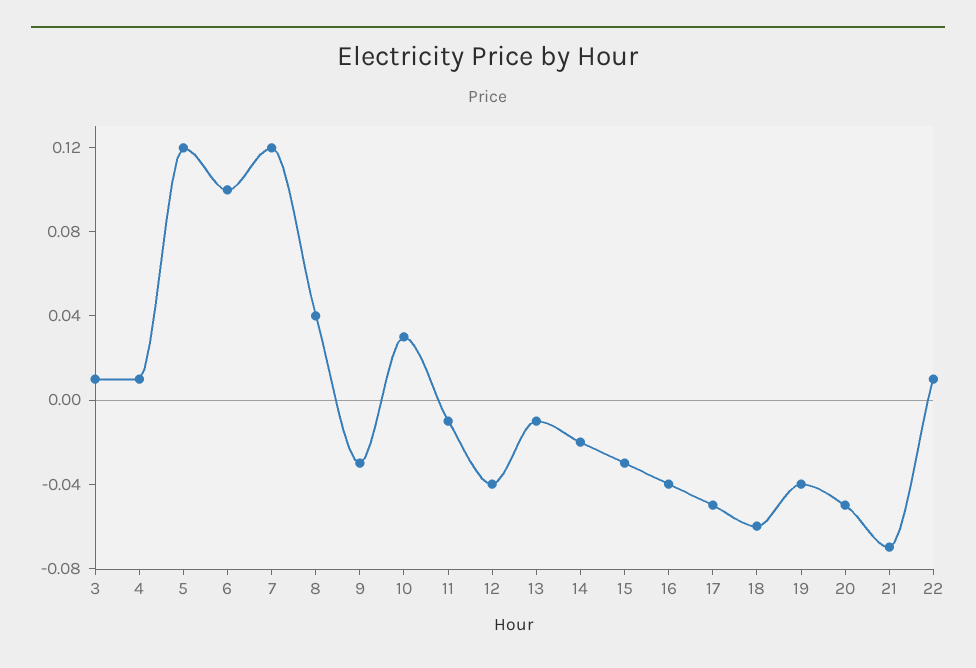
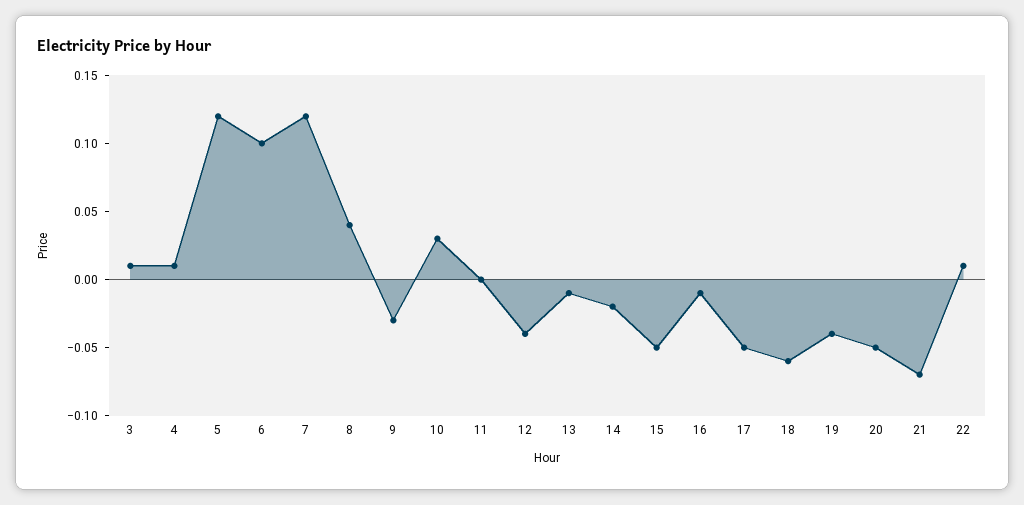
11: -0.01 -> 0
15: -0.03 -> -0.05
16: -0.04 -> -0.01

